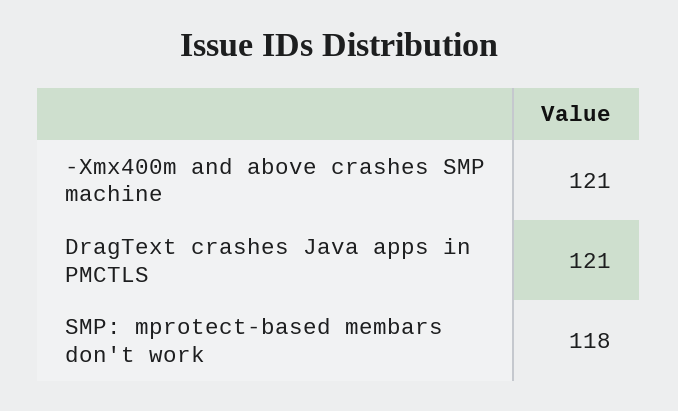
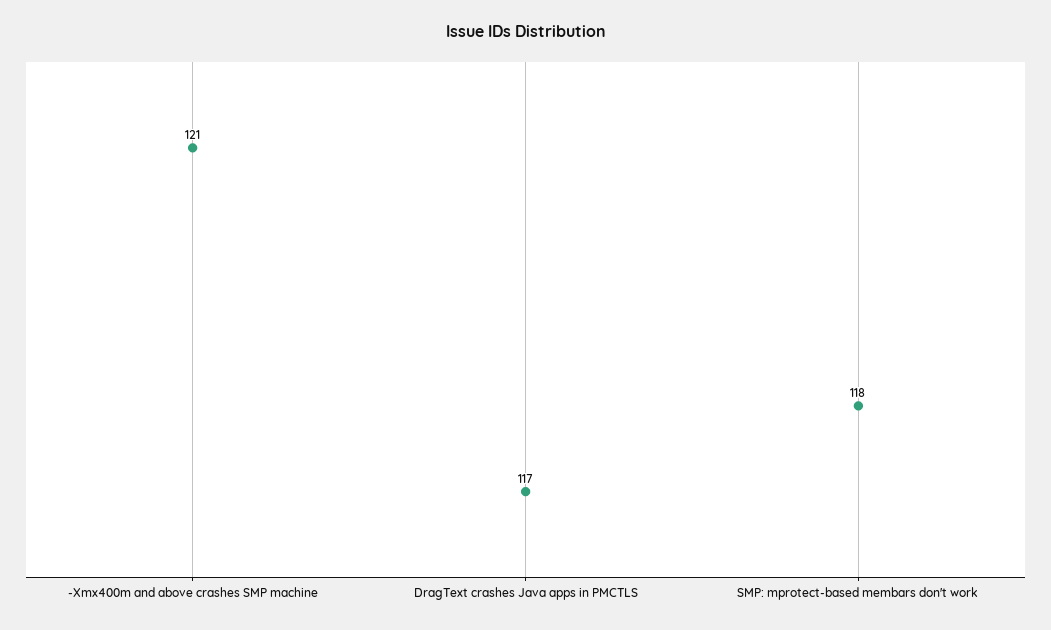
DragText crashes Java apps in PMCTLS: 121 -> 117

